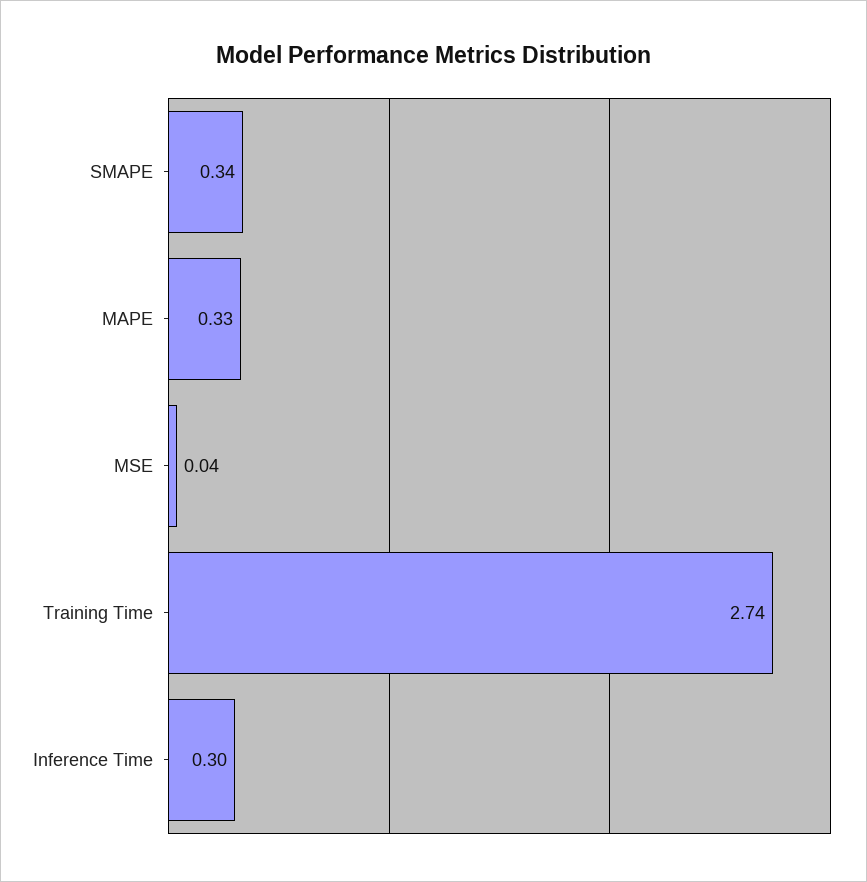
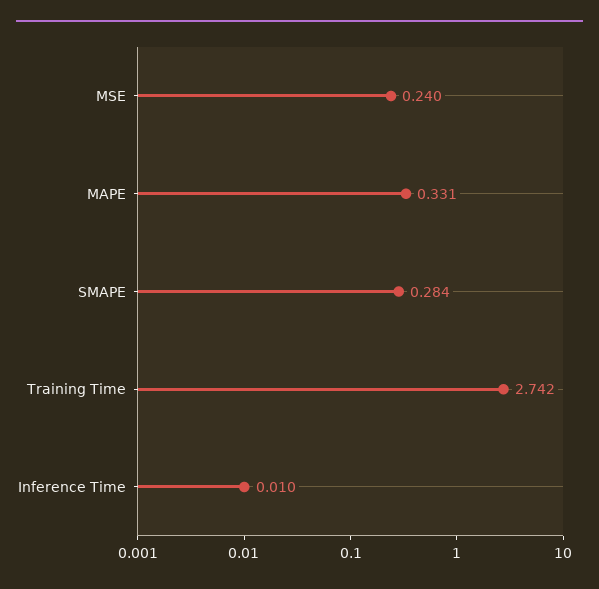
SMAPE: 0.34 -> 0.284
MSE: 0.04 -> 0.24
Inference Time: 0.3 -> 0.01

